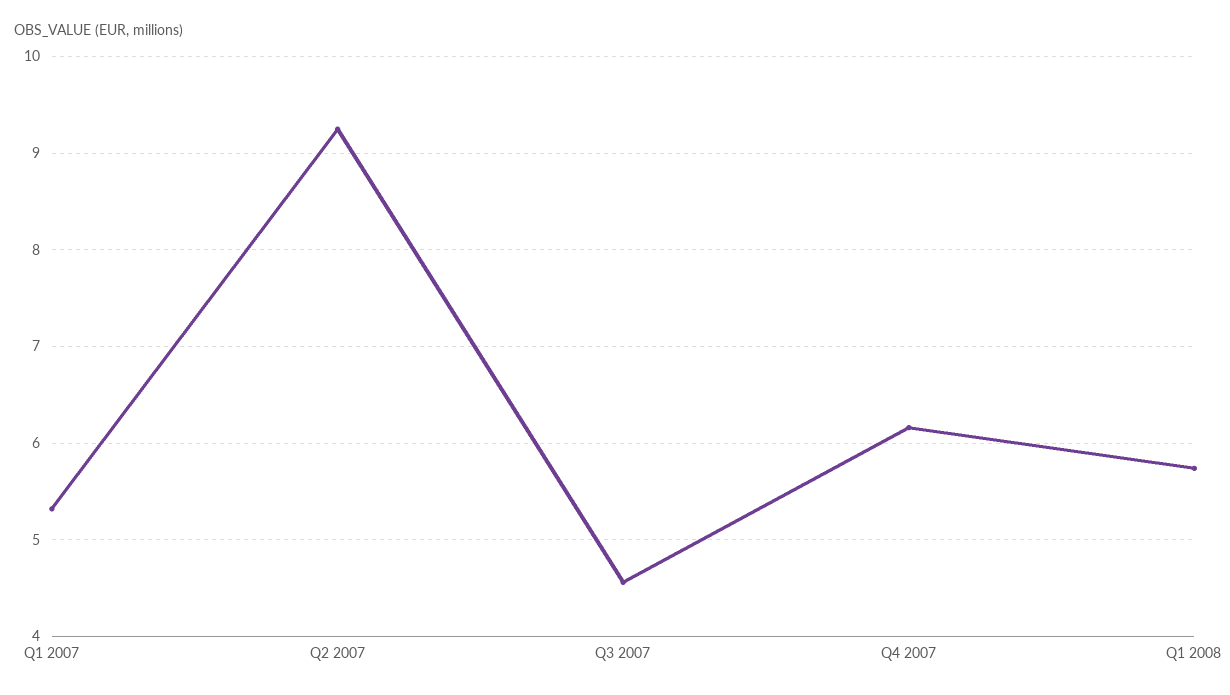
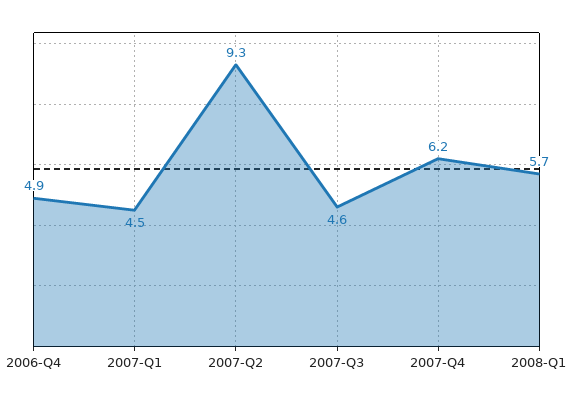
Q1 2007: 5.3 -> 4.5
2006-Q4: none -> 4.9

